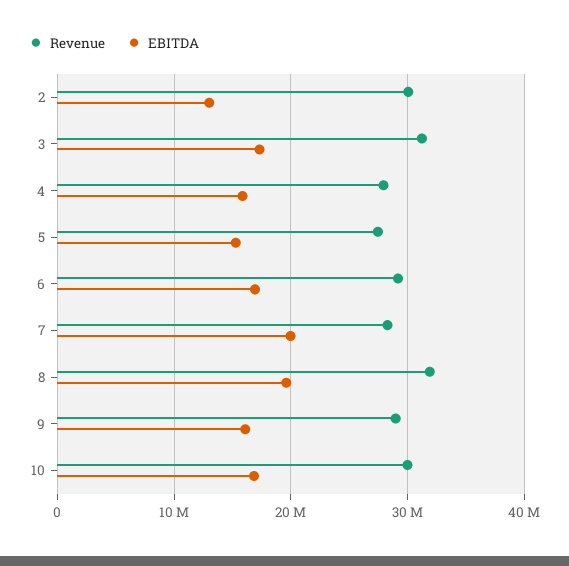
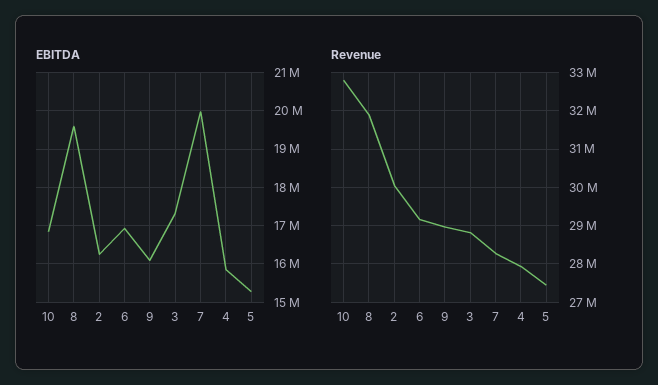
EBITDA, 2: 13000000 -> 16200000
Revenue, 3: 31000000 -> 28800000
Revenue, 10: 30000000 -> 32800000

